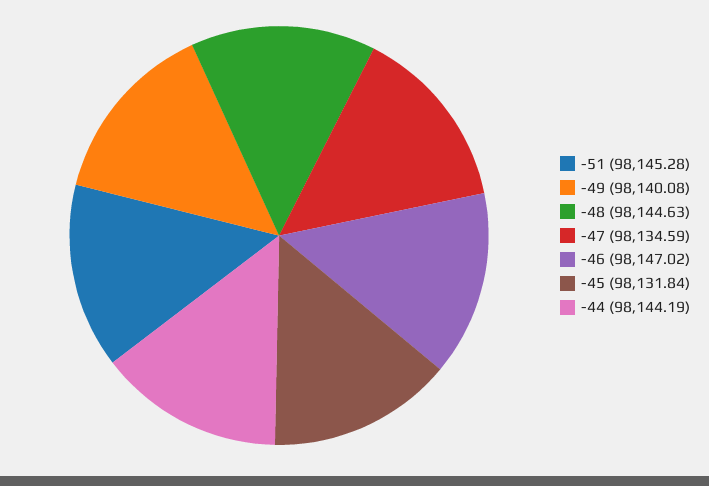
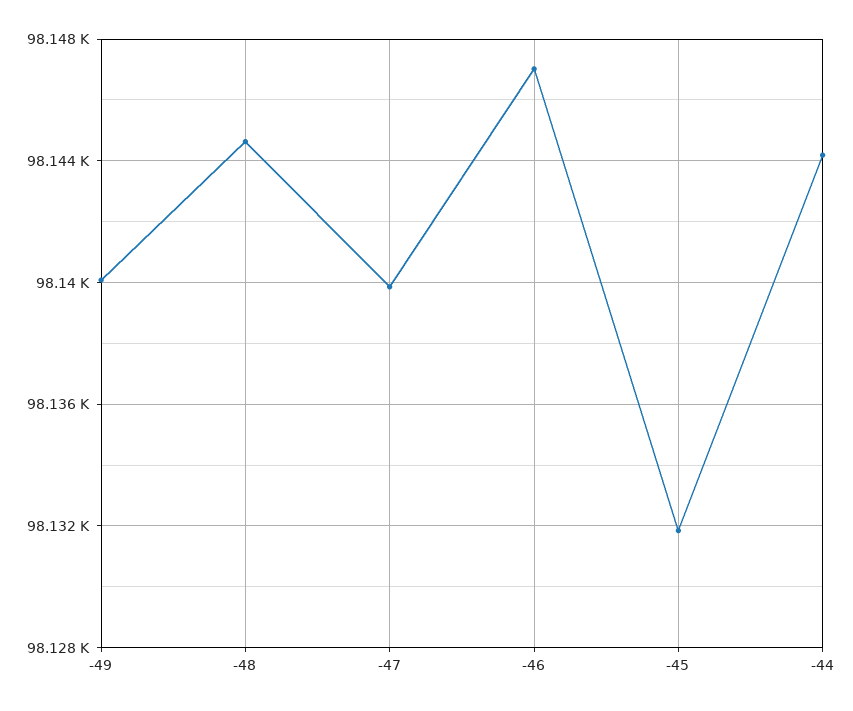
-51: 98145.28 -> none
-47: 98134.59 -> 98140

